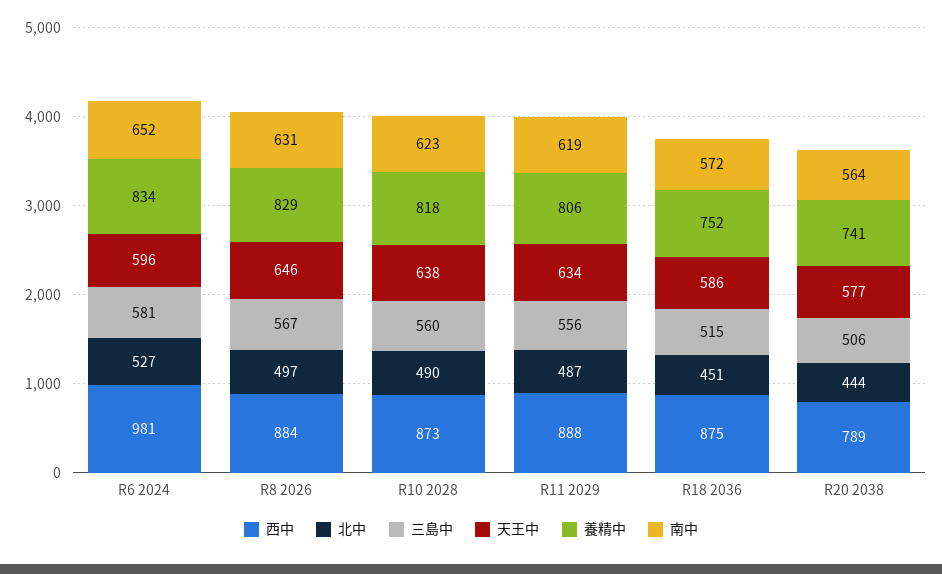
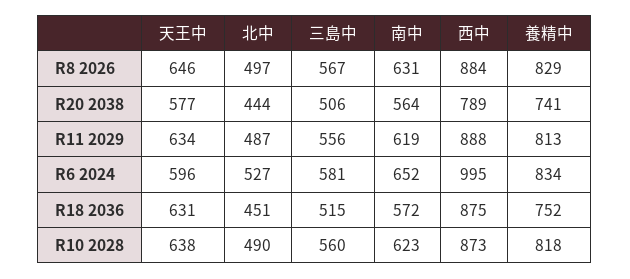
西中, R6 2024: 981 -> 995
養精中, R11 2029: 806 -> 813
天王中, R18 2036: 586 -> 631

